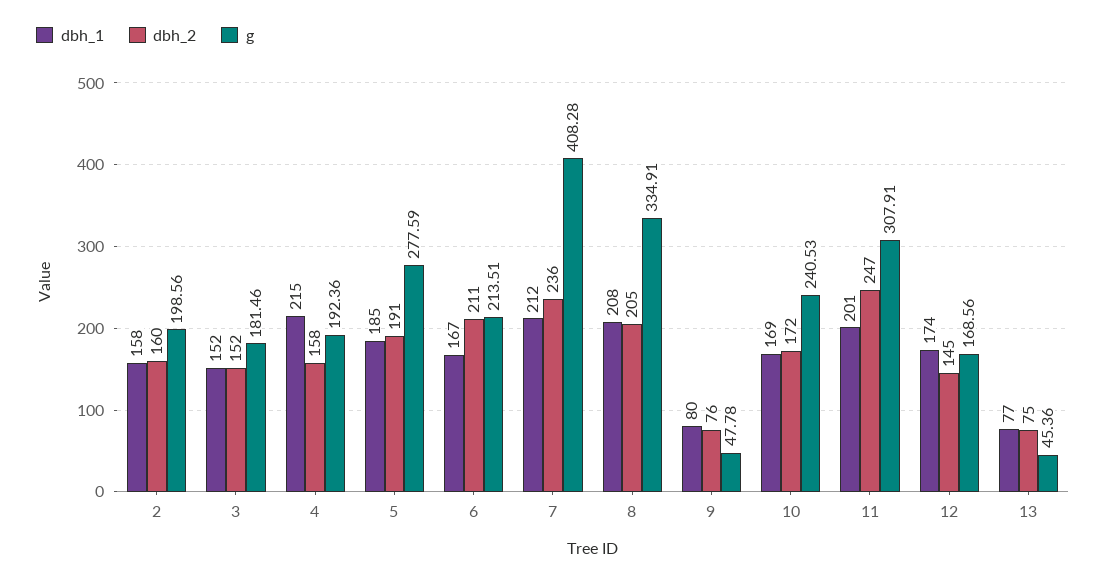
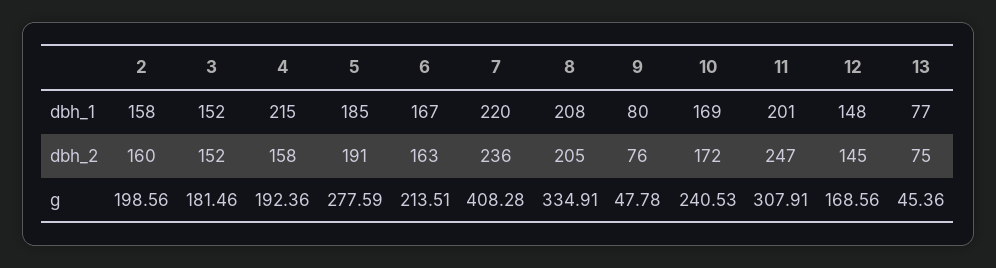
dbh_2, 6: 211 -> 163
dbh_1, 7: 212 -> 220
dbh_1, 12: 174 -> 148

